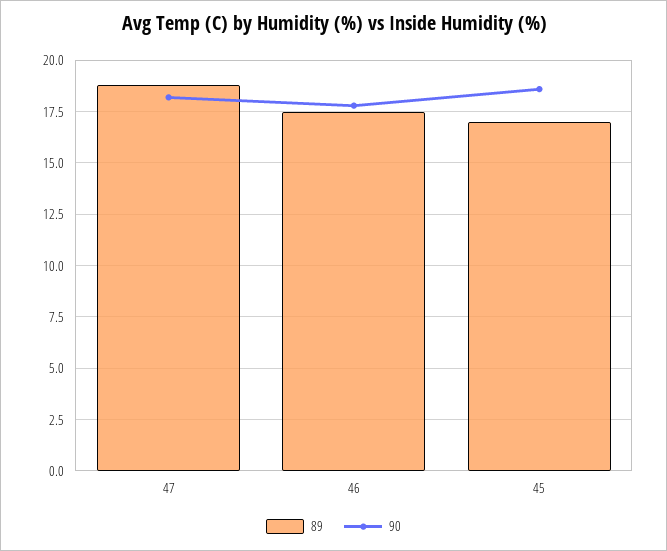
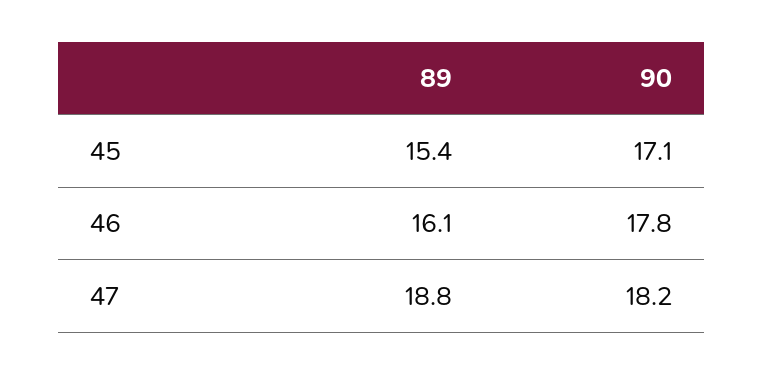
89, 46: 17.5 -> 16.1
89, 45: 17 -> 15.4
90, 45: 18.5 -> 17.1

